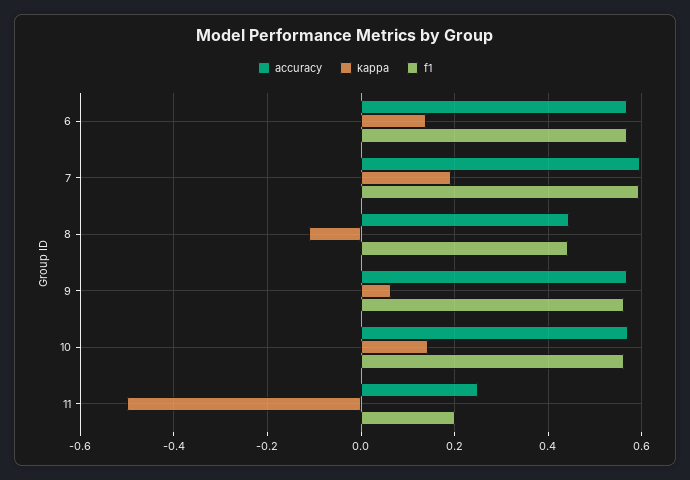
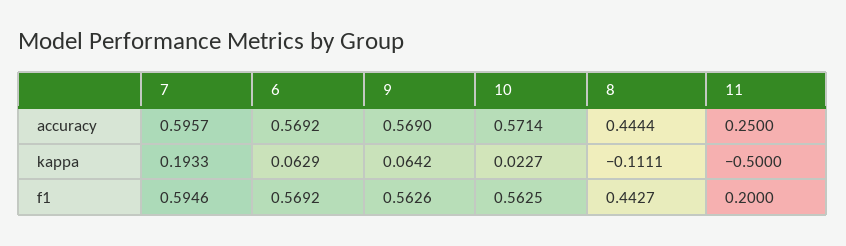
kappa, 6: 0.14 -> 0.0629
kappa, 10: 0.14 -> 0.0227

